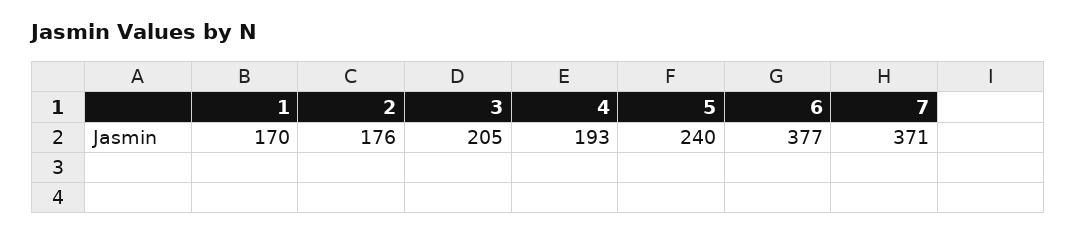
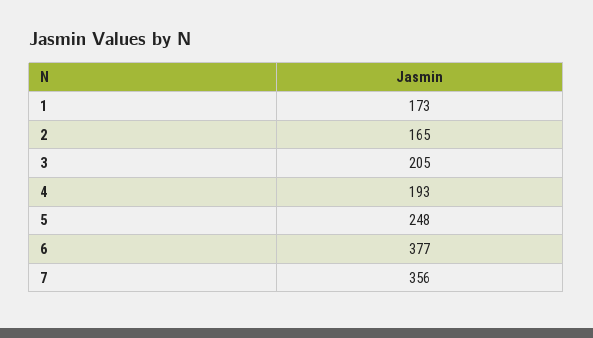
1: 170 -> 173
2: 176 -> 165
5: 240 -> 248
7: 371 -> 356

